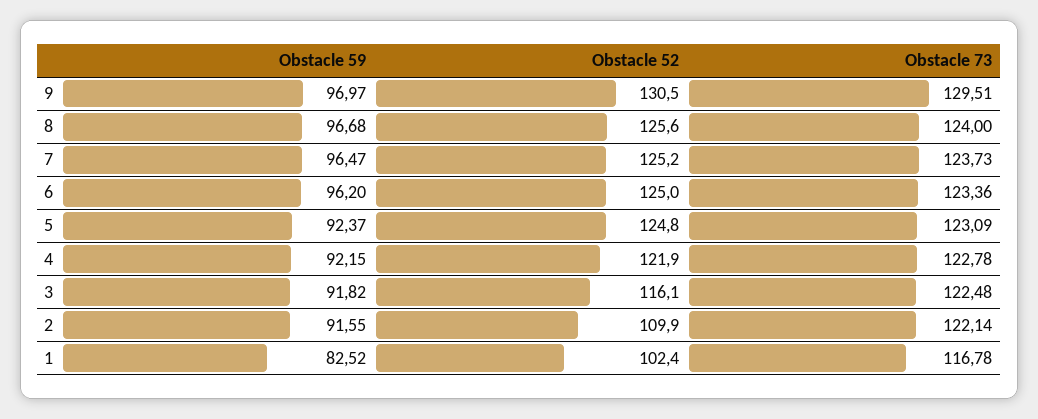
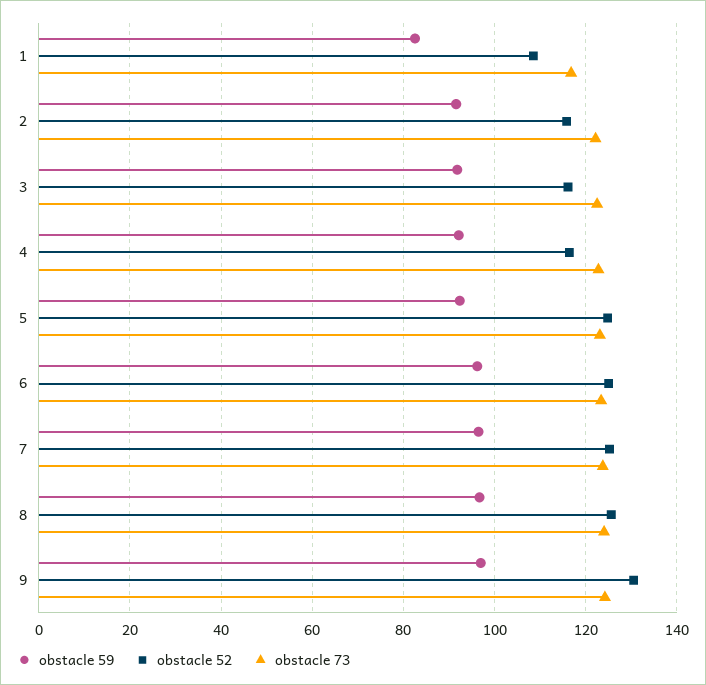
Obstacle 73, 9: 129.51 -> 124
Obstacle 52, 4: 121.9 -> 116
Obstacle 52, 2: 109.9 -> 116
Obstacle 52, 1: 102.4 -> 108

